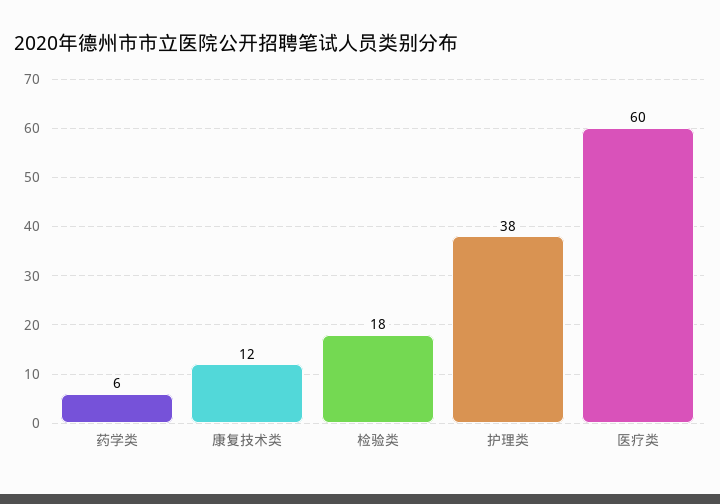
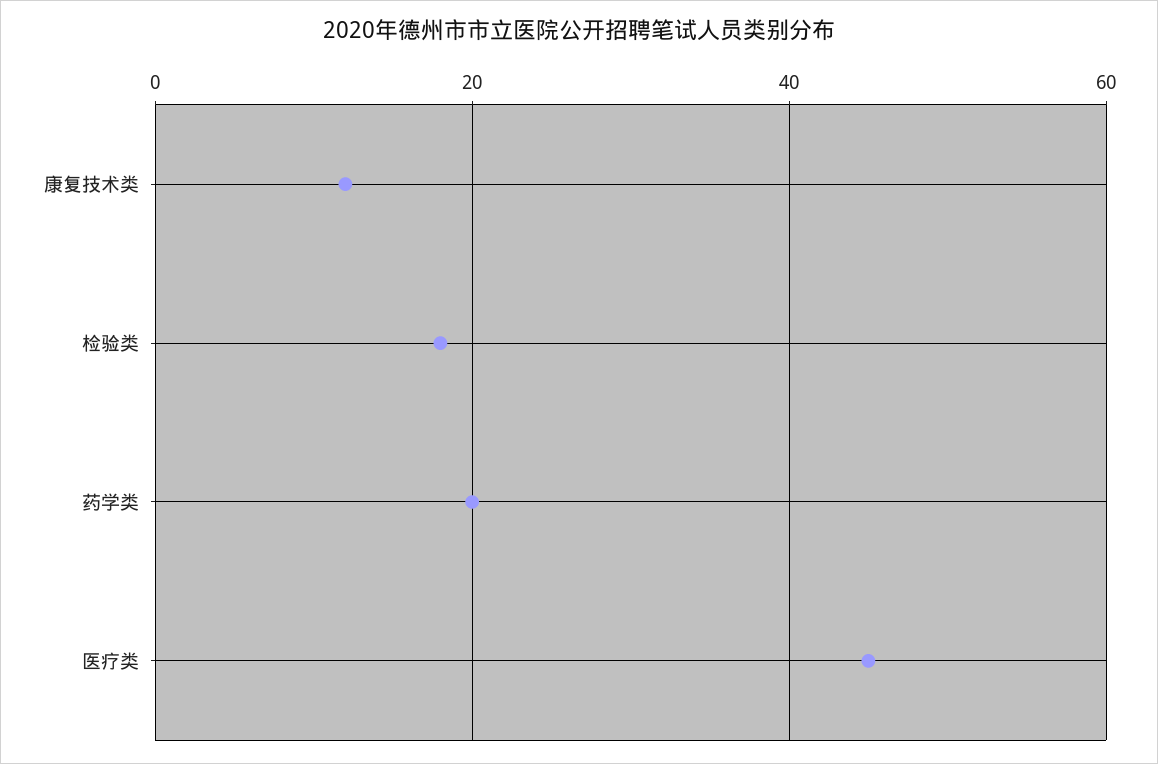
药学类: 6 -> 20
护理类: 38 -> none
医疗类: 60 -> 45

